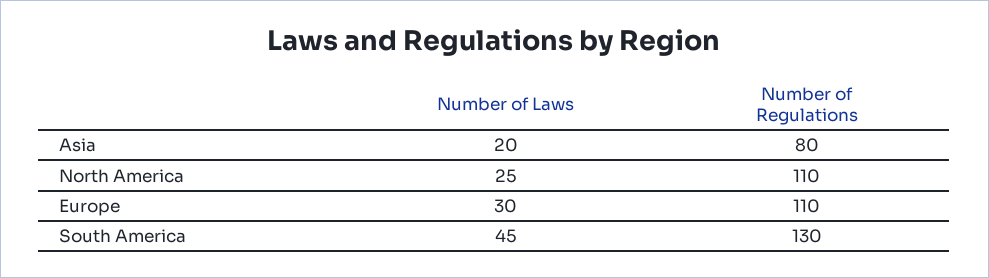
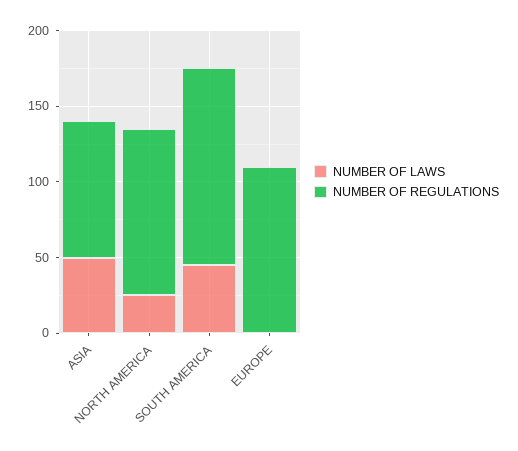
Number of Laws, Asia: 20 -> 50
Number of Regulations, Asia: 80 -> 90
Number of Laws, Europe: 30 -> 0

